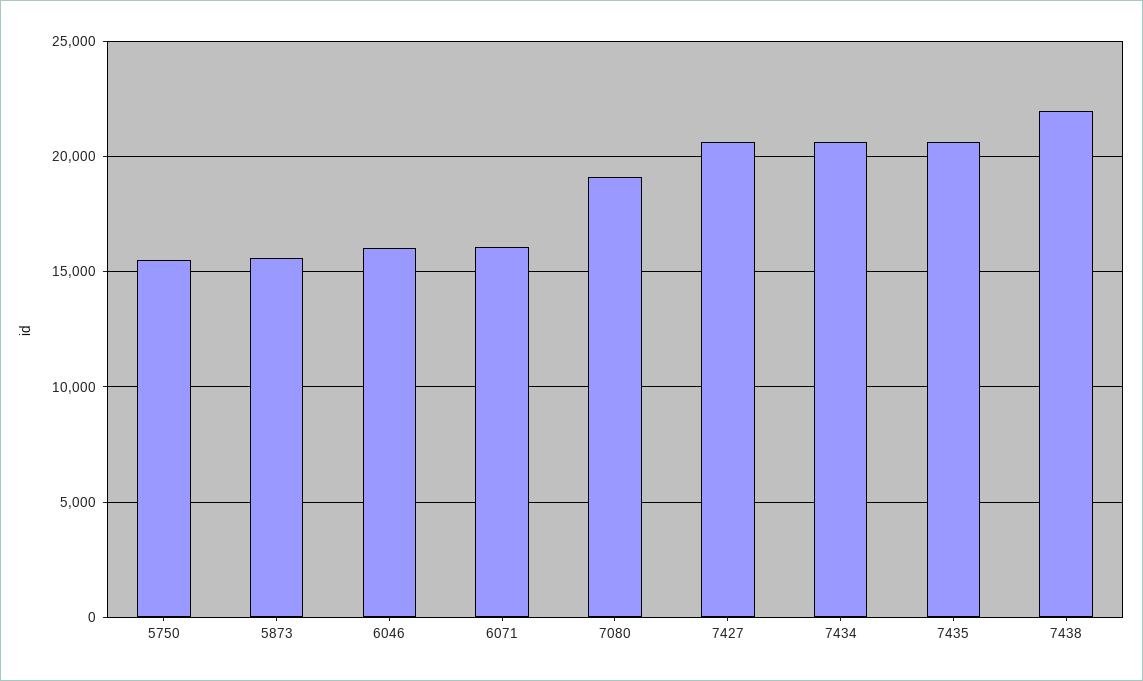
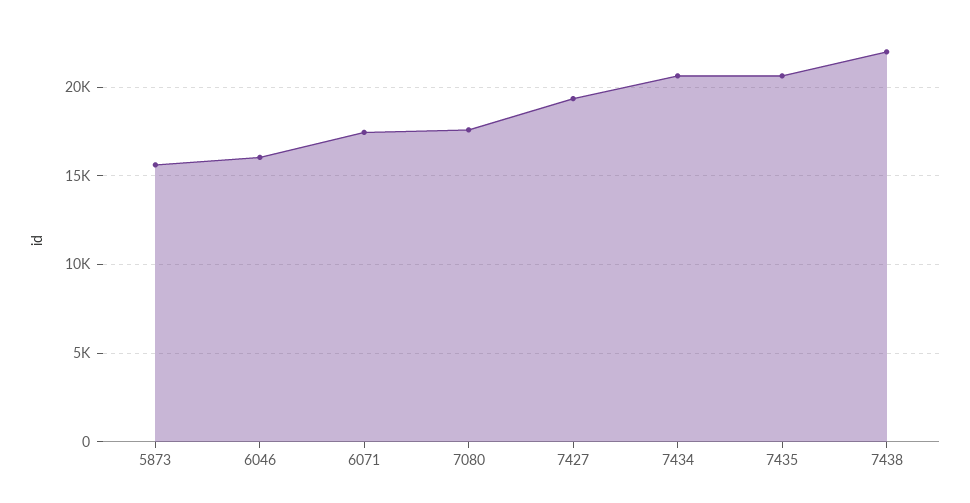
5750: 15500 -> none
6071: 16000 -> 17500
7080: 19000 -> 17500
7427: 20500 -> 19500

